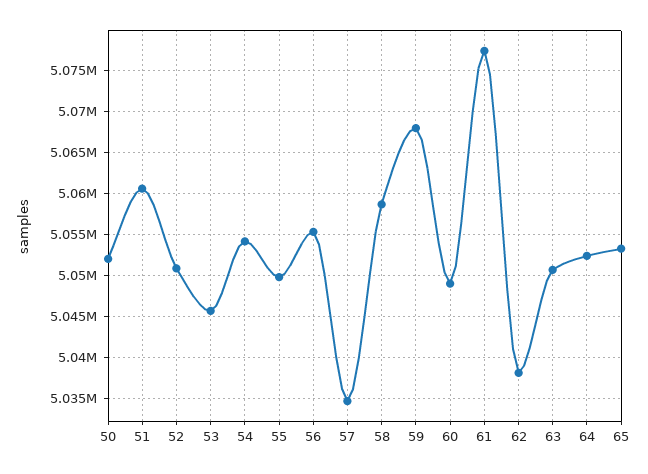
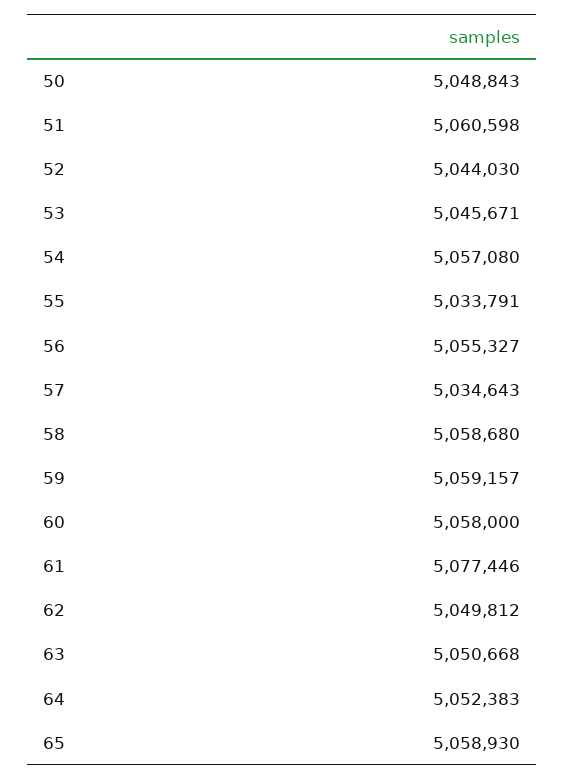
50: 5052000 -> 5048843
52: 5051000 -> 5044030
54: 5054000 -> 5057080
55: 5050000 -> 5033791
59: 5068000 -> 5059157
60: 5049000 -> 5058000
62: 5038000 -> 5049812
65: 5053000 -> 5058930

